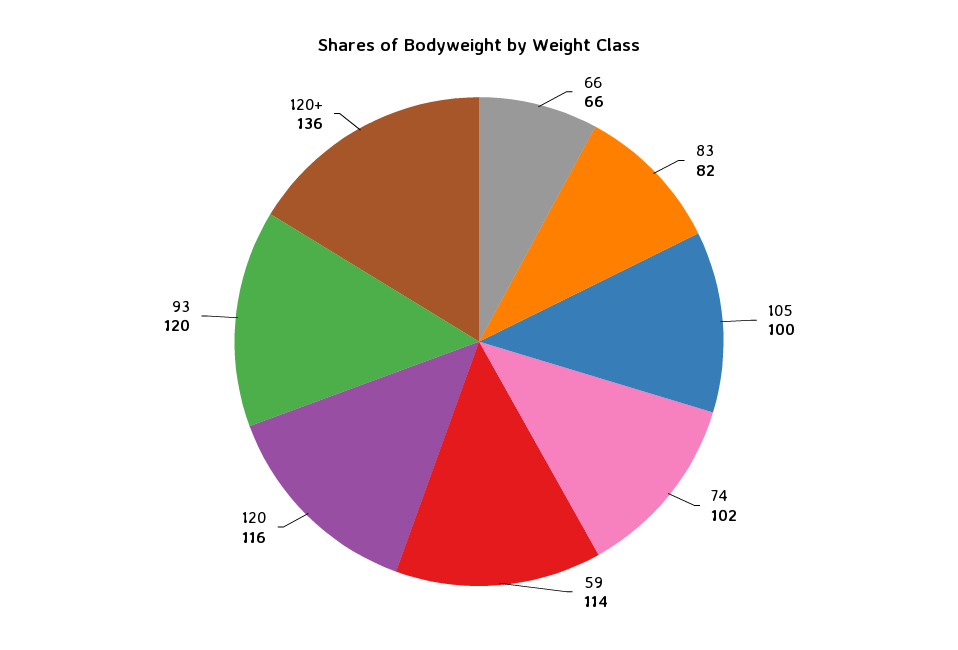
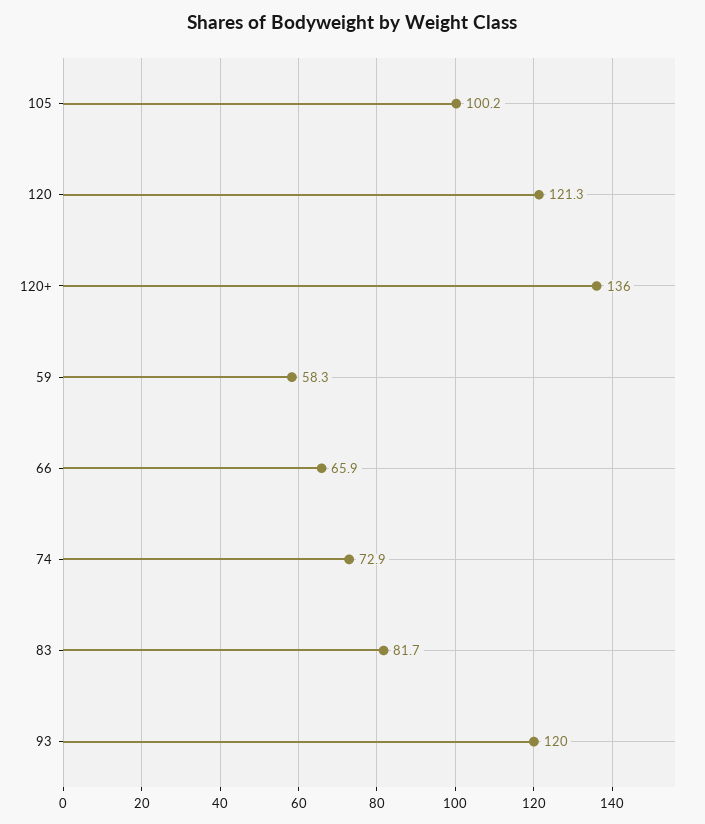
74: 102 -> 72.9
59: 114 -> 58.3
120: 116 -> 121.3

